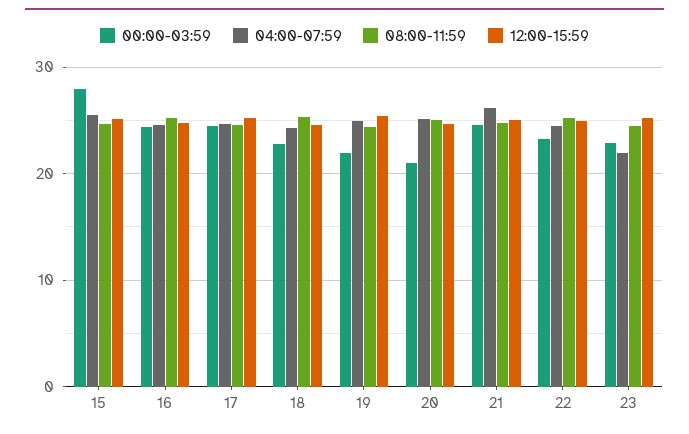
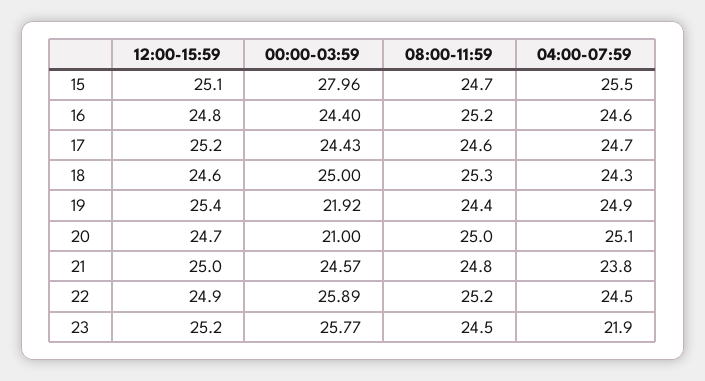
00:00-03:59, 18: 23 -> 25
04:00-07:59, 21: 26 -> 23.8
00:00-03:59, 22: 23 -> 25.89
00:00-03:59, 23: 23 -> 25.77

